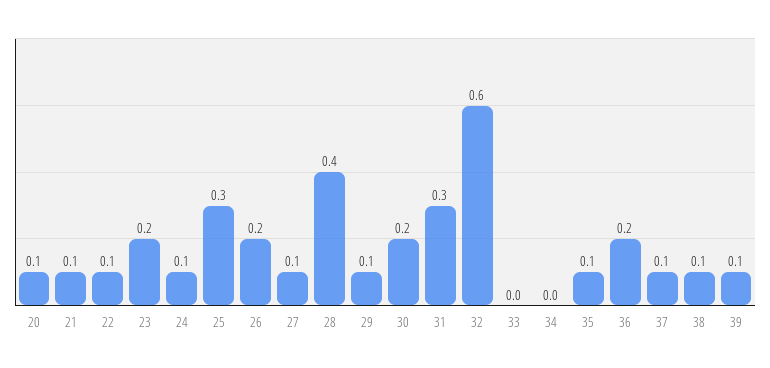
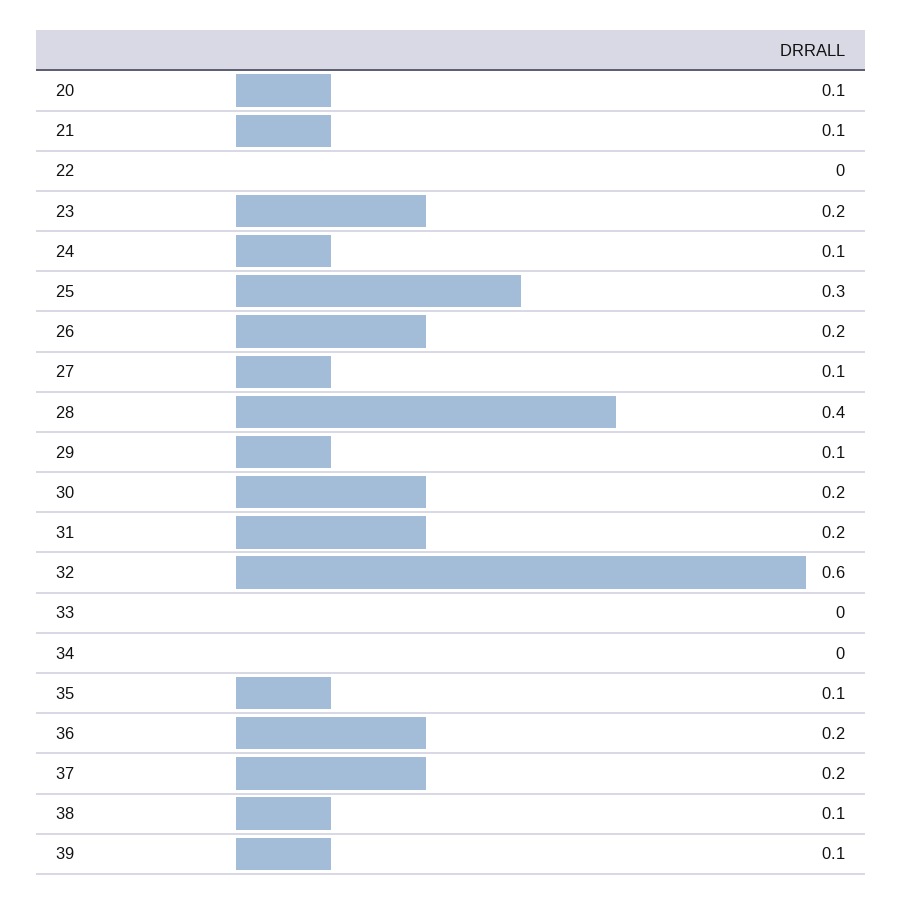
22: 0.1 -> 0
31: 0.3 -> 0.2
37: 0.1 -> 0.2

